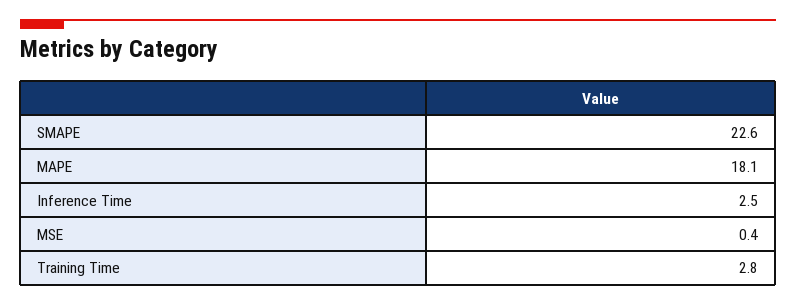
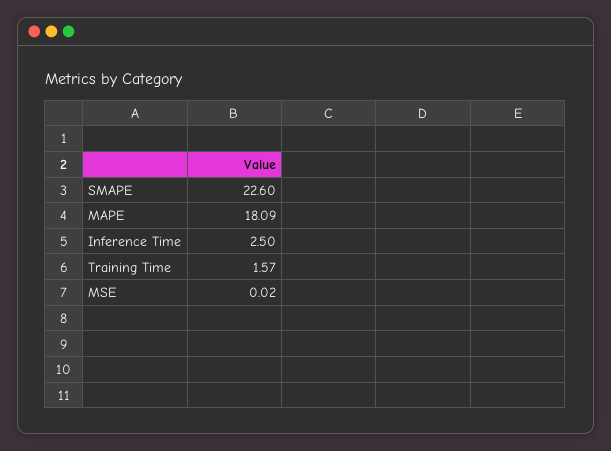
MSE: 0.4 -> 0.02
Training Time: 2.8 -> 1.57

